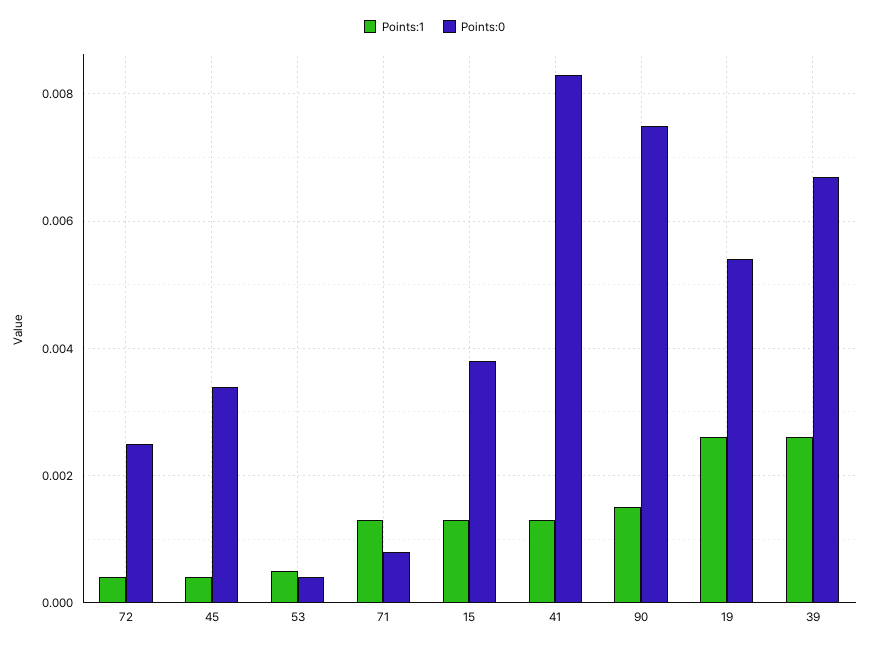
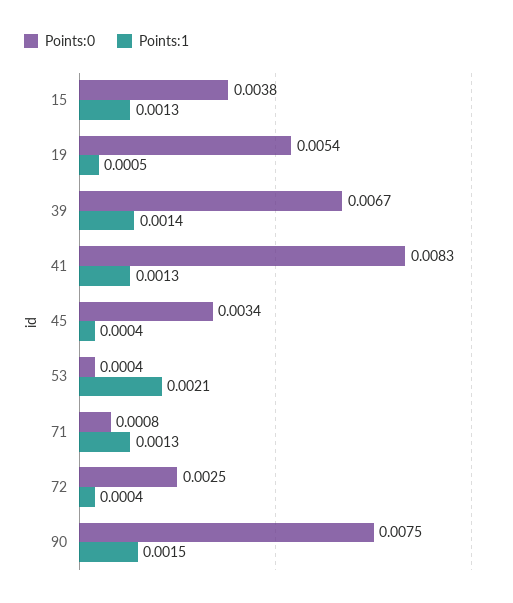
Points:1, 53: 0.0005 -> 0.0021
Points:1, 19: 0.0025 -> 0.0005
Points:1, 39: 0.0025 -> 0.0014

